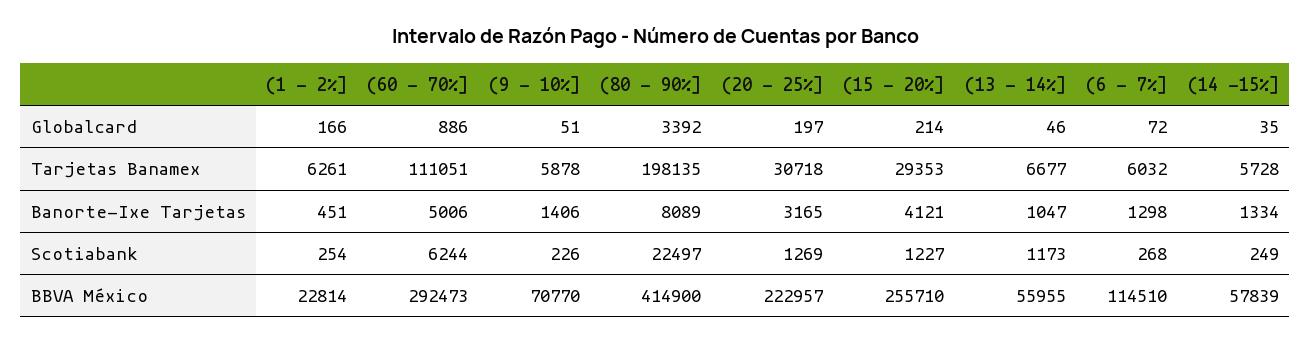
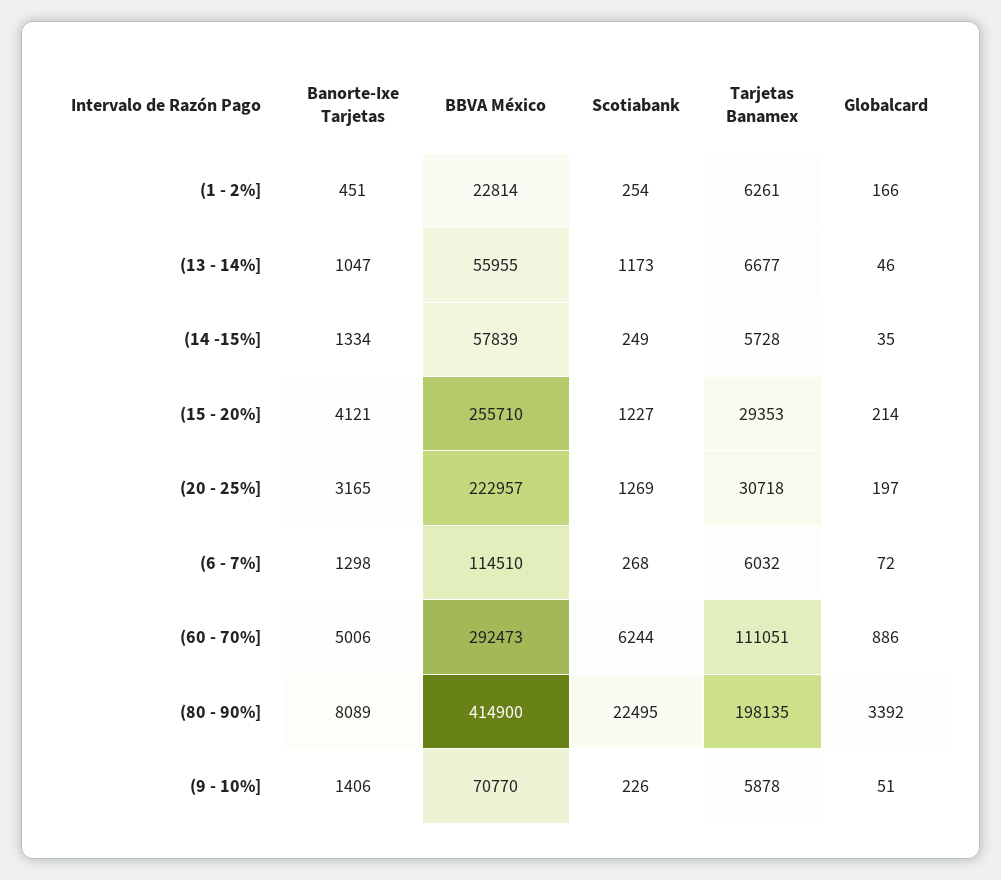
(80 - 90%], Scotiabank: 22497 -> 22495

